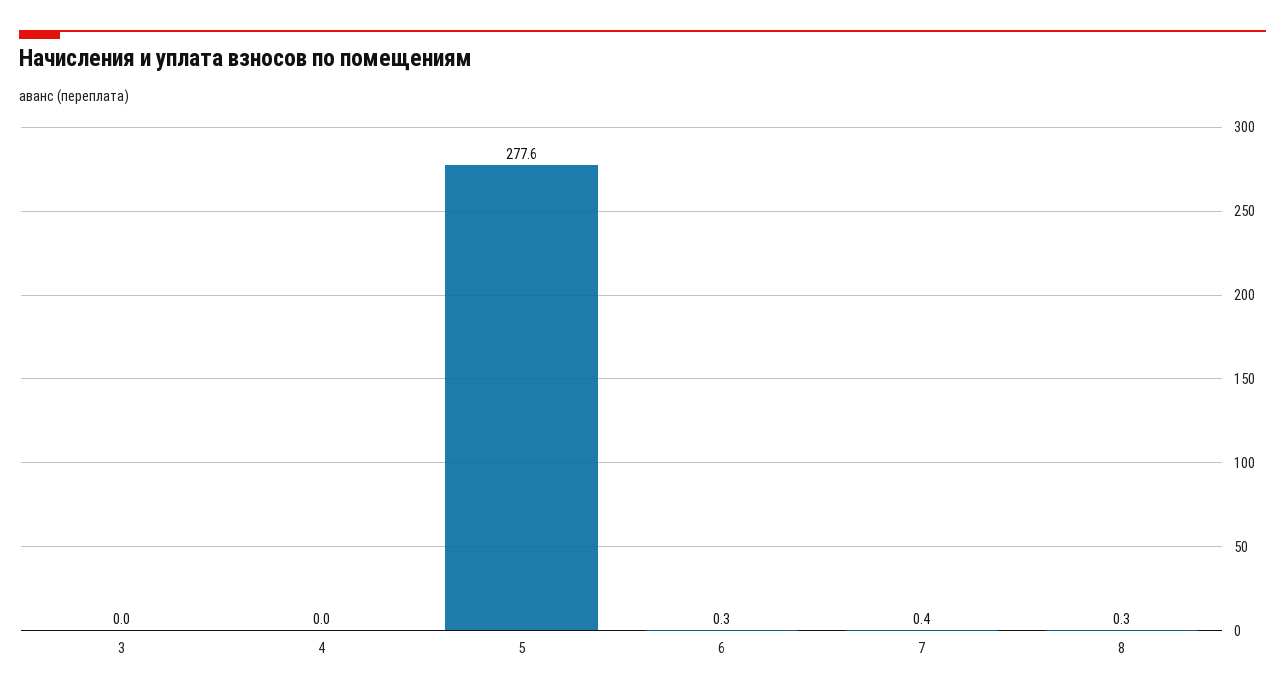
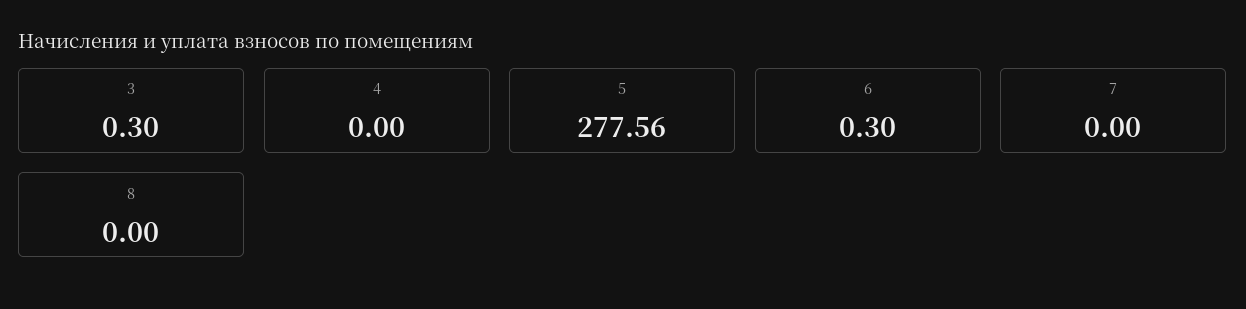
3: 0 -> 0.3
7: 0.4 -> 0
8: 0.3 -> 0

